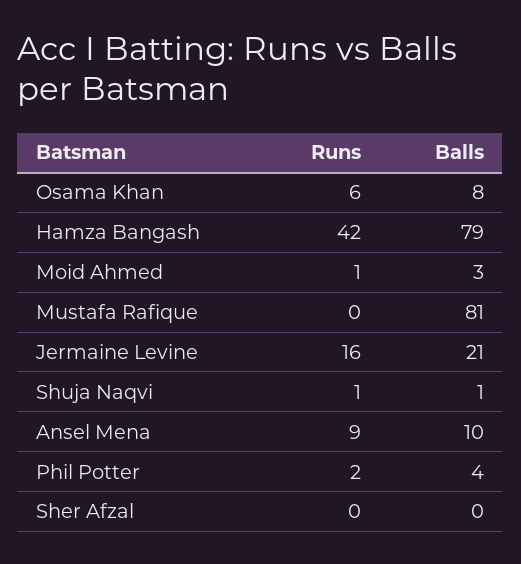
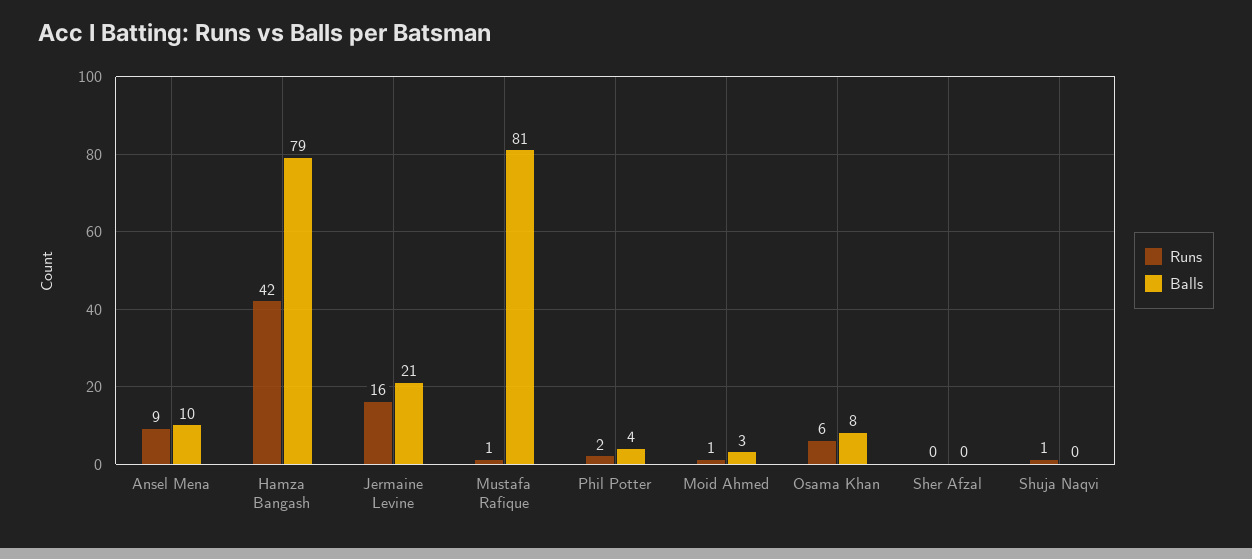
Runs, Mustafa Rafique: 0 -> 1
Balls, Shuja Naqvi: 1 -> 0

